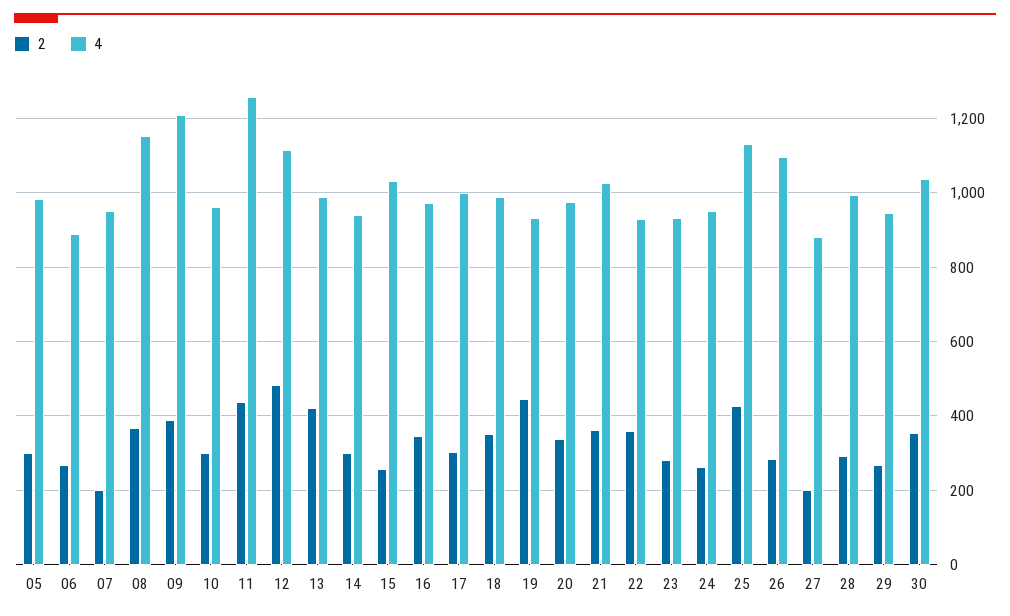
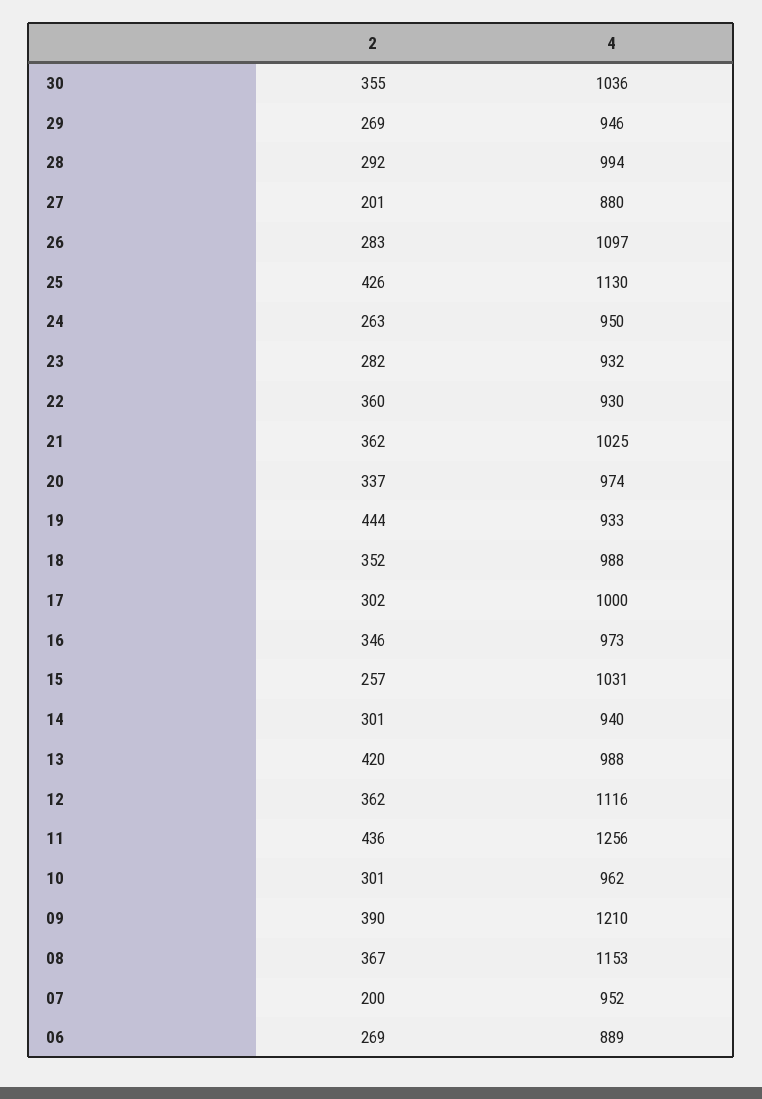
2, 05: 300 -> none
4, 05: 980 -> none
2, 12: 480 -> 362

